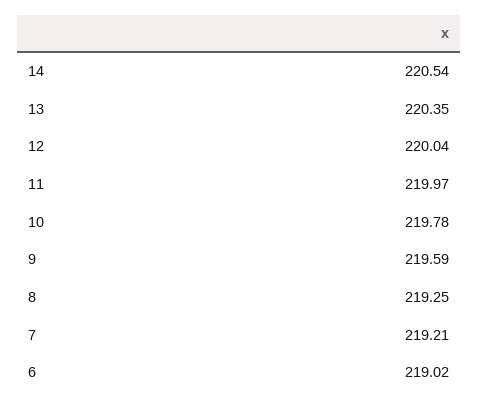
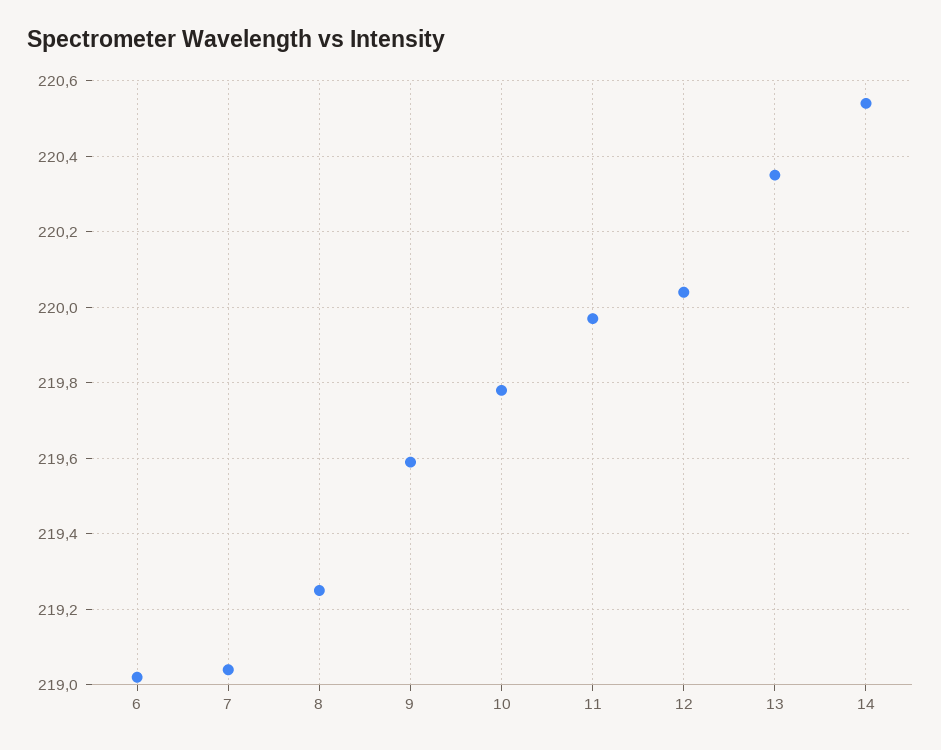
7: 219.21 -> 219.05

